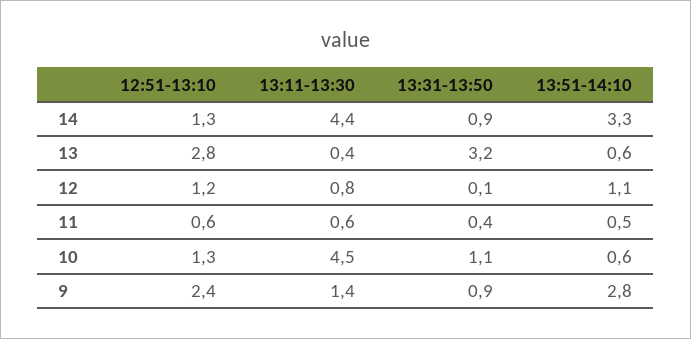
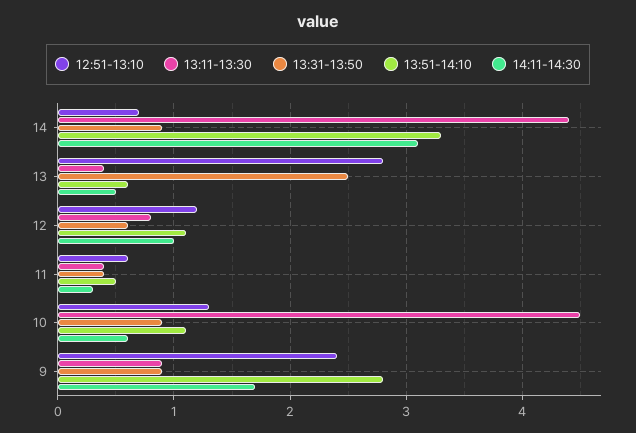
12:51-13:10, 14: 1.3 -> 0.7
13:31-13:50, 13: 3.2 -> 2.5
13:31-13:50, 12: 0.1 -> 0.6
13:11-13:30, 11: 0.6 -> 0.4
13:31-13:50, 10: 1.1 -> 0.9
13:51-14:10, 10: 0.6 -> 1.1
13:11-13:30, 9: 1.4 -> 0.9
14:11-14:30, 14: none -> 3.1
14:11-14:30, 13: none -> 0.5
14:11-14:30, 12: none -> 1
14:11-14:30, 11: none -> 0.3
14:11-14:30, 10: none -> 0.6
14:11-14:30, 9: none -> 1.7

